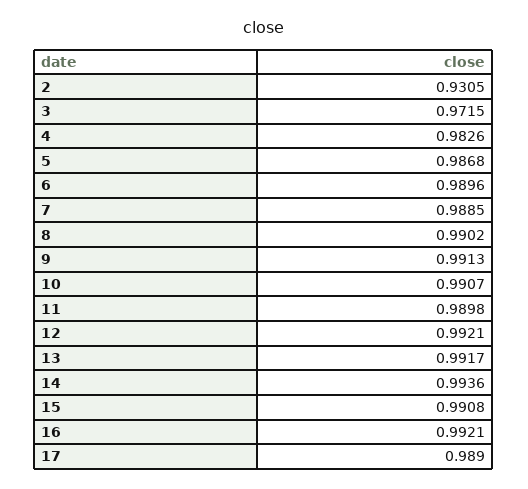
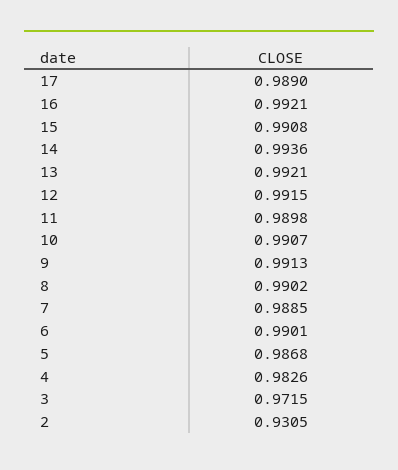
6: 0.9896 -> 0.9901
12: 0.9921 -> 0.9915
13: 0.9917 -> 0.9921

